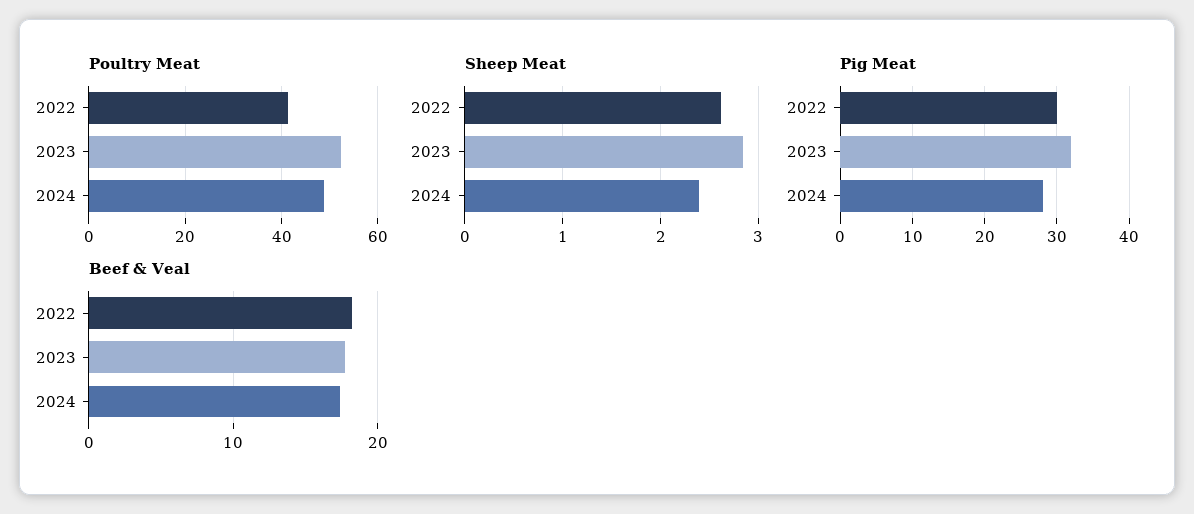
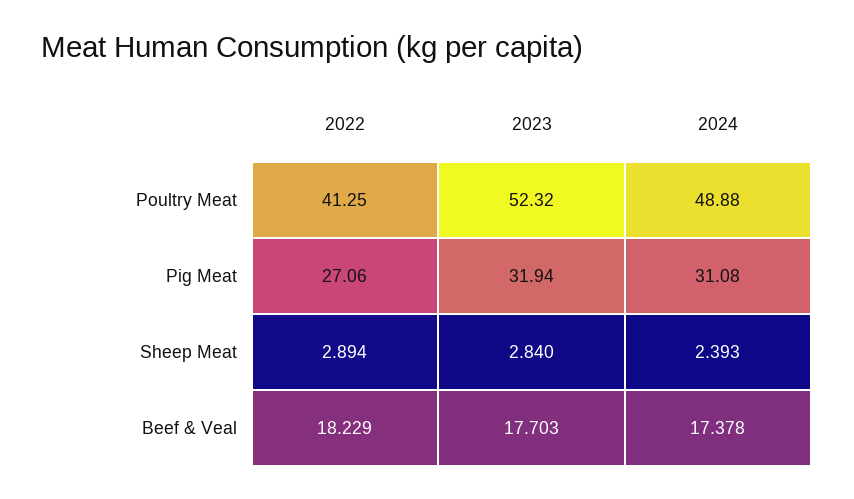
Sheep Meat, 2022: 2.6 -> 2.894
Pig Meat, 2022: 30 -> 27.06
Pig Meat, 2024: 28 -> 31.08

